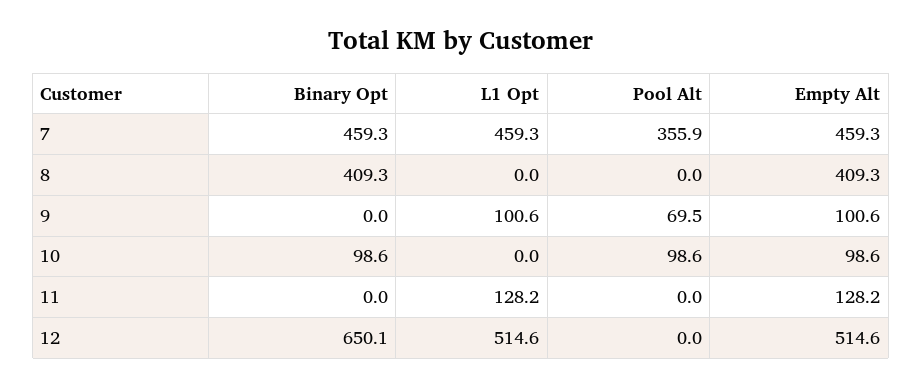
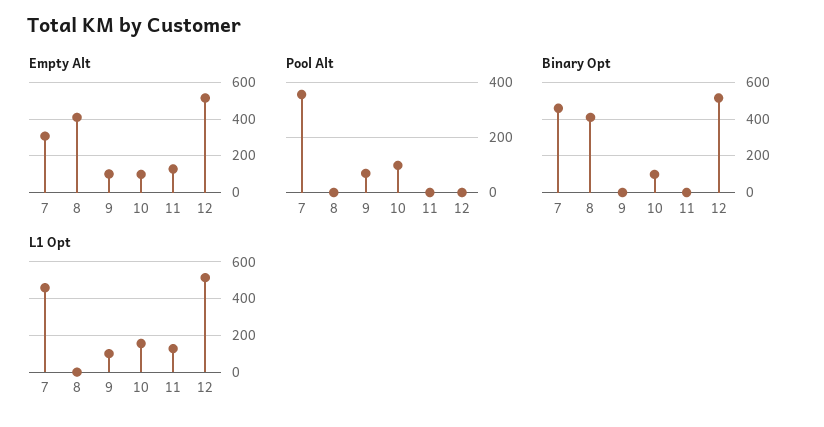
Empty Alt, 7: 459.3 -> 300
L1 Opt, 10: 0 -> 150
Binary Opt, 12: 650.1 -> 500

